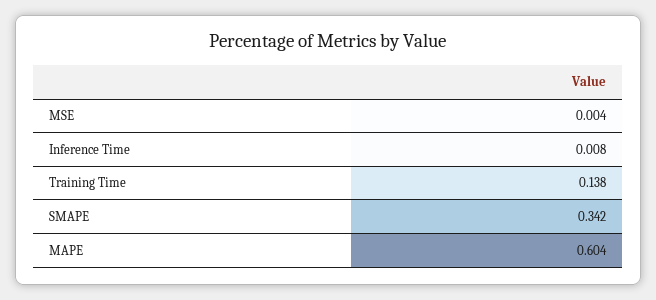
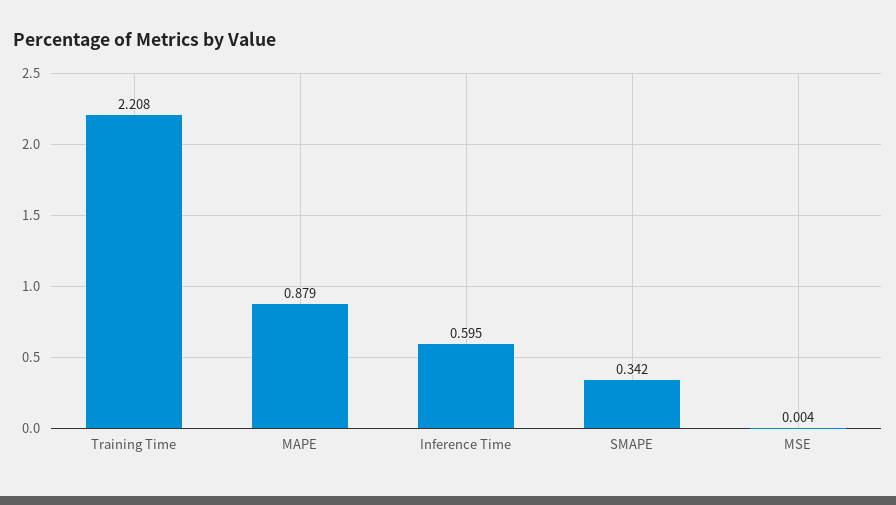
Inference Time: 0.008 -> 0.595
Training Time: 0.138 -> 2.208
MAPE: 0.604 -> 0.879

